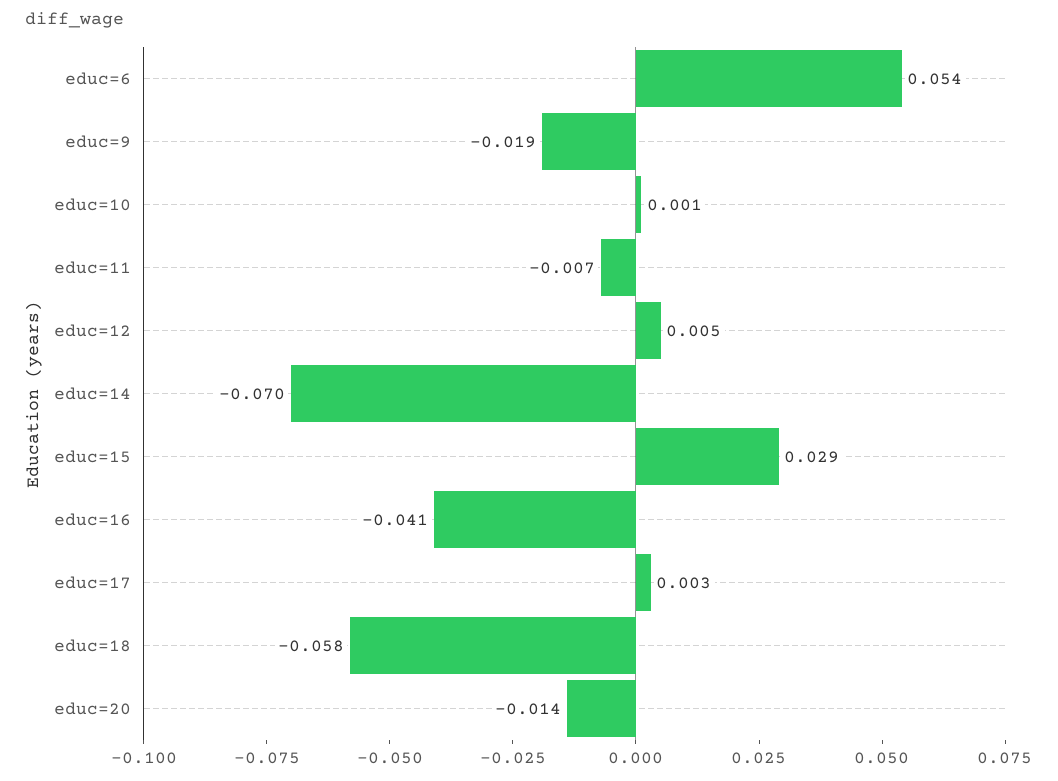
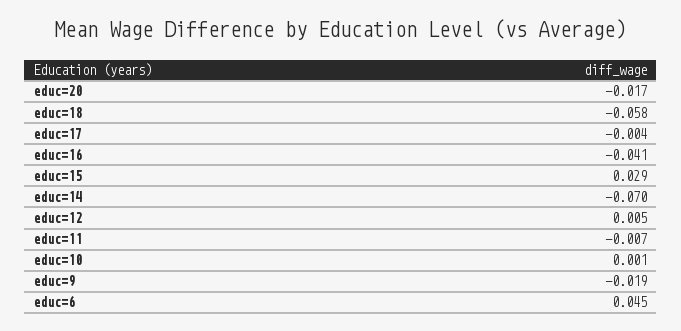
educ=6: 0.054 -> 0.045
educ=17: 0.003 -> -0.004
educ=20: -0.014 -> -0.017

